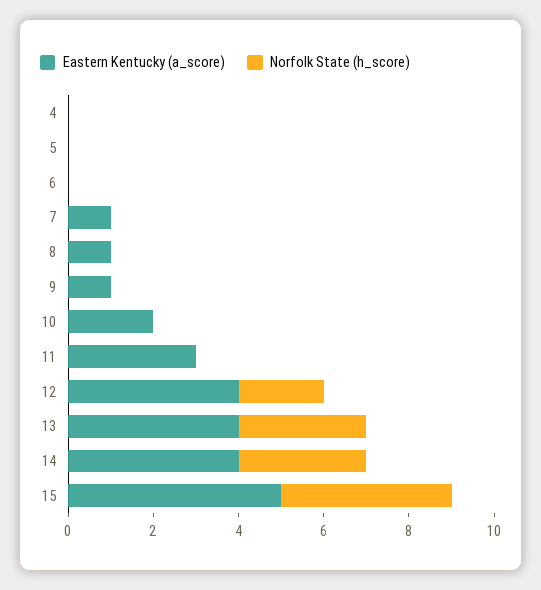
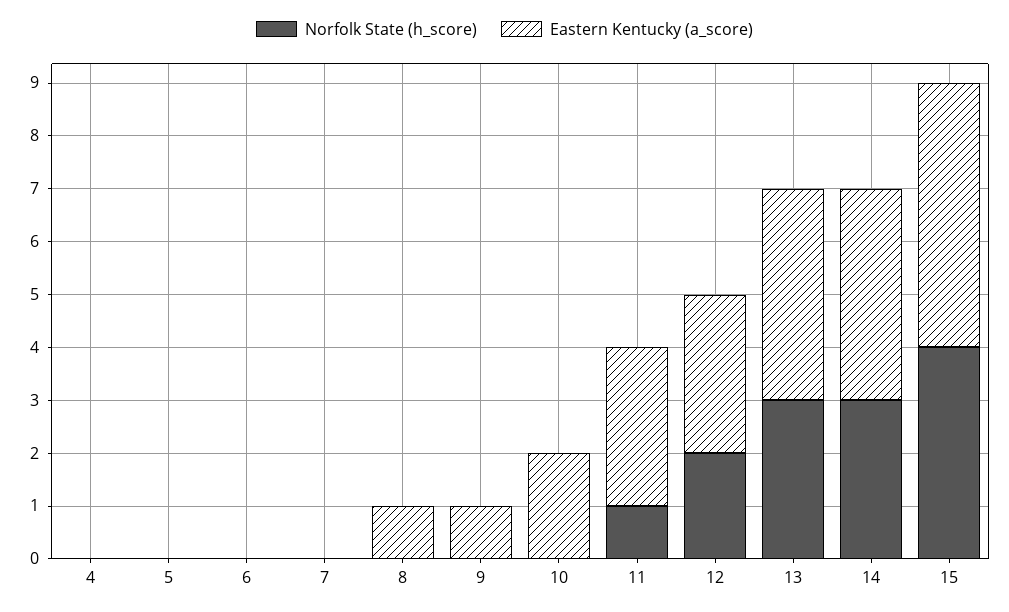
Eastern Kentucky (a_score), 7: 1 -> 0
Norfolk State (h_score), 11: 0 -> 1
Eastern Kentucky (a_score), 12: 4 -> 3

